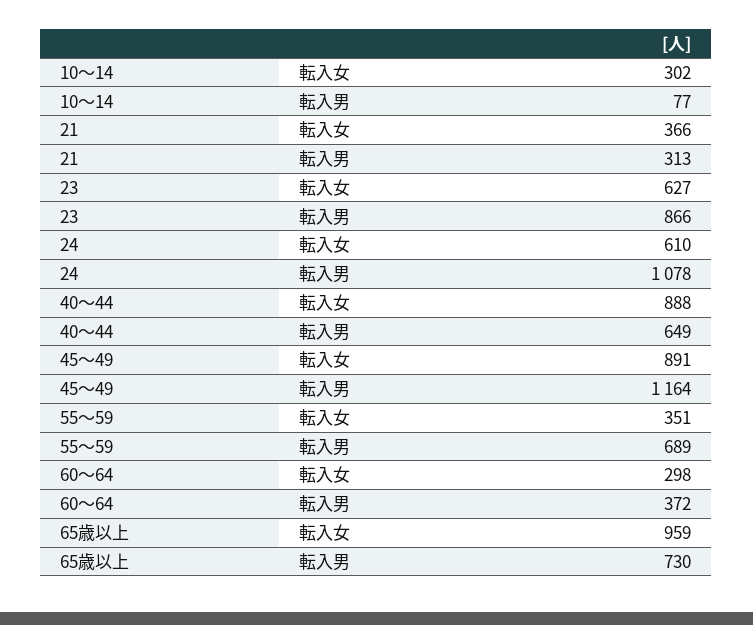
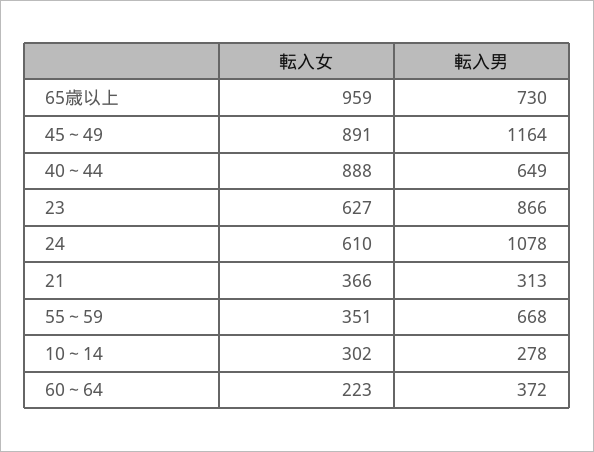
10～14, 転入男: 77 -> 278
55～59, 転入男: 689 -> 668
60～64, 転入女: 298 -> 223

